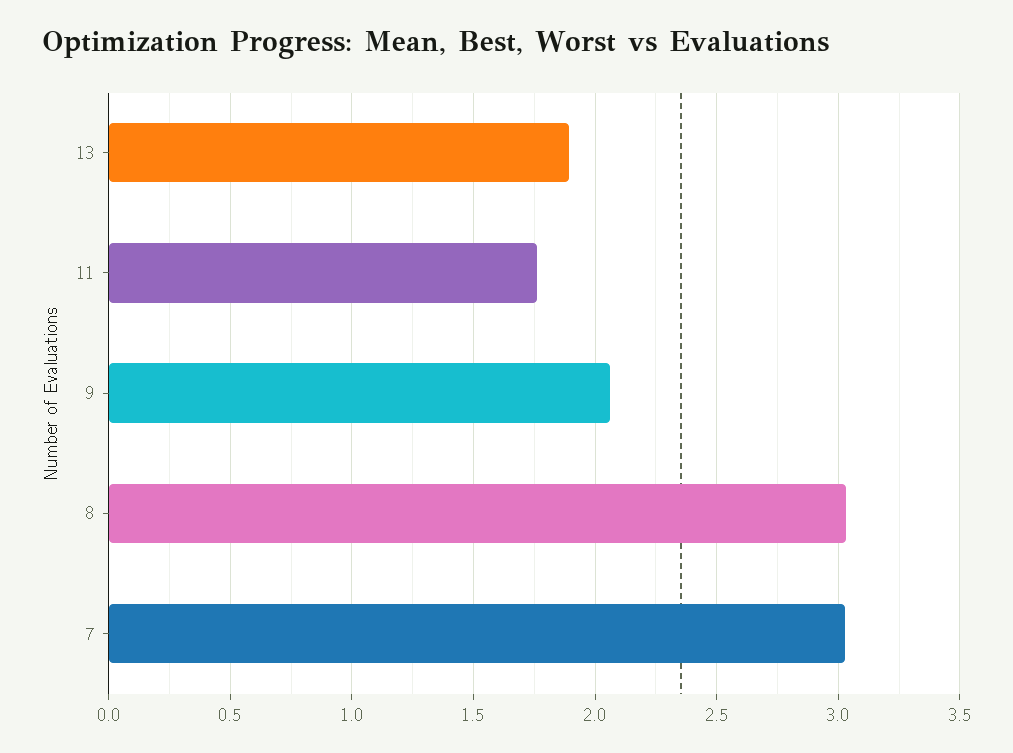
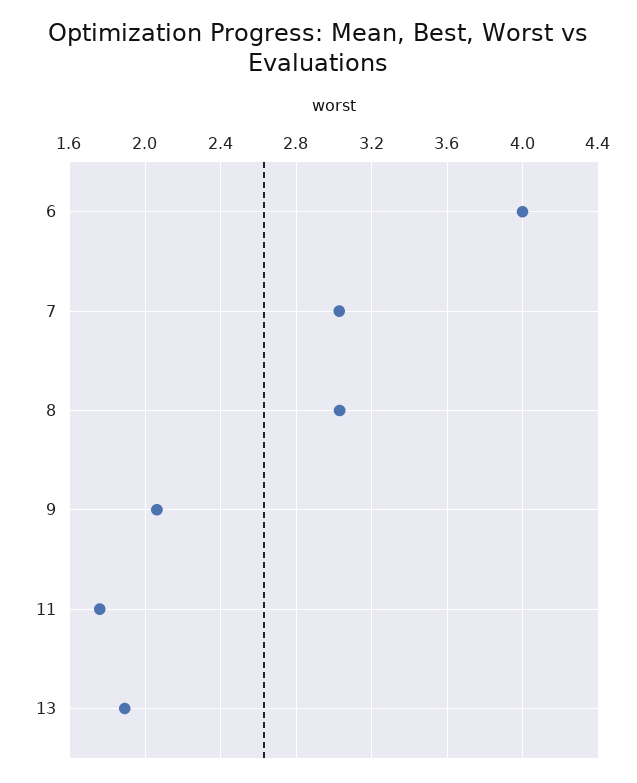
6: none -> 4

